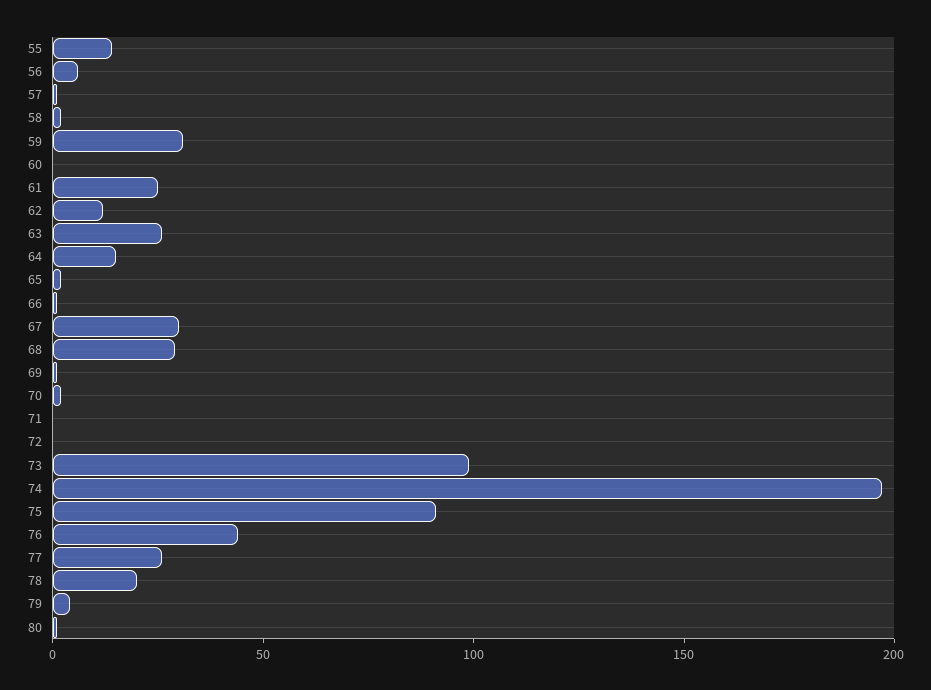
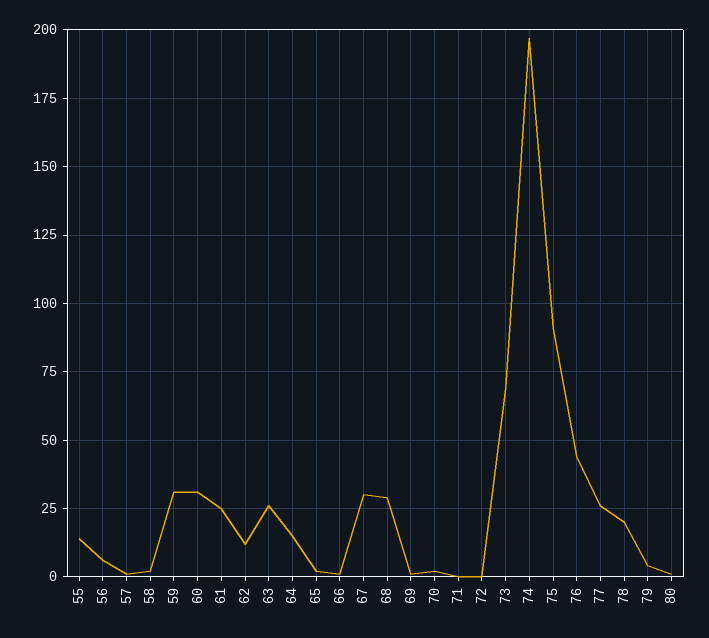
60: 0 -> 30
73: 100 -> 70

